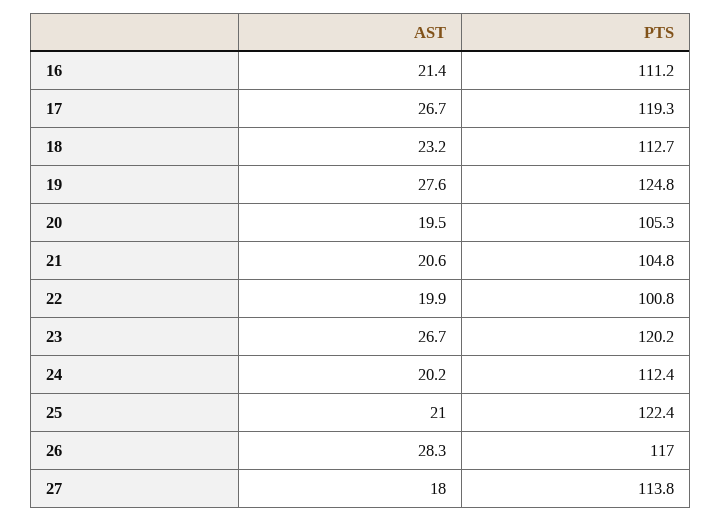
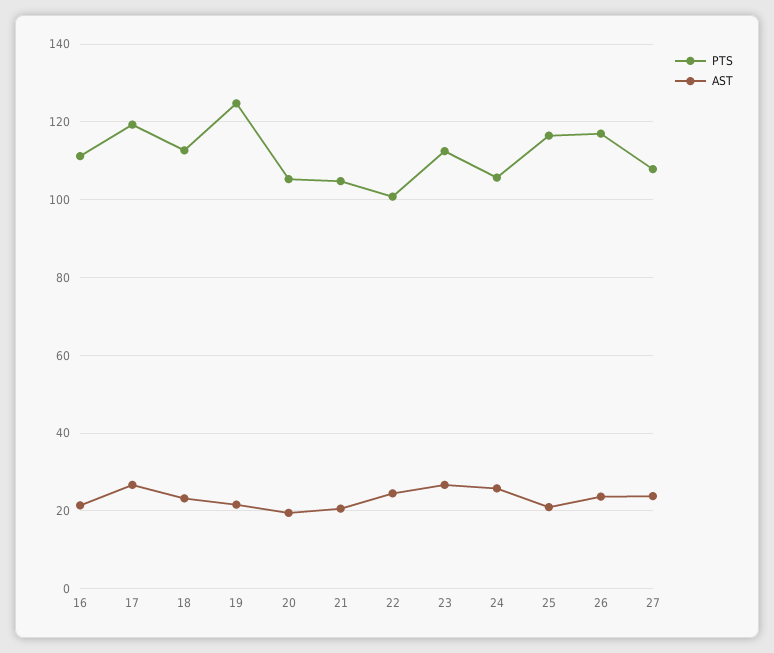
AST, 19: 27.6 -> 22
AST, 22: 19.9 -> 24
PTS, 23: 120.2 -> 112
AST, 24: 20.2 -> 26
PTS, 24: 112.4 -> 106
PTS, 25: 122.4 -> 116
AST, 26: 28.3 -> 24
AST, 27: 18 -> 24
PTS, 27: 113.8 -> 108

